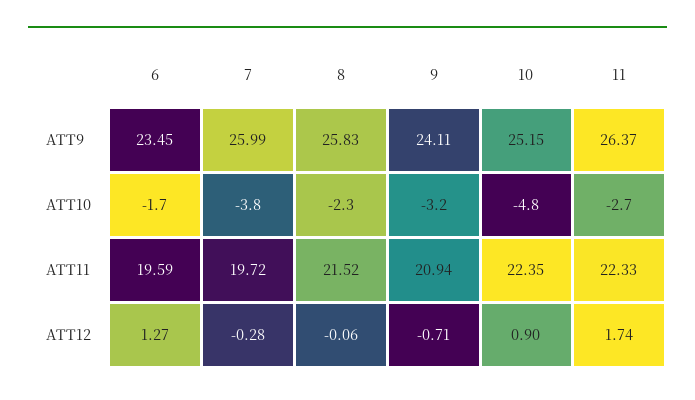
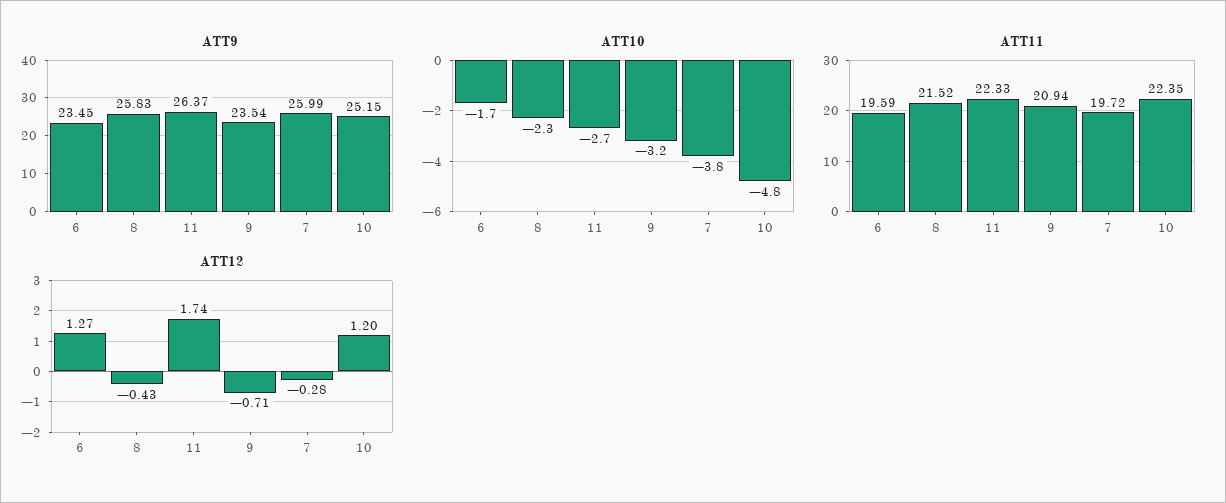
ATT9, 9: 24.11 -> 23.54
ATT12, 8: -0.06 -> -0.43
ATT12, 10: 0.9 -> 1.2

